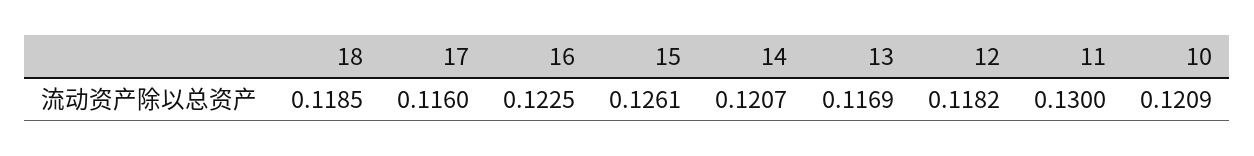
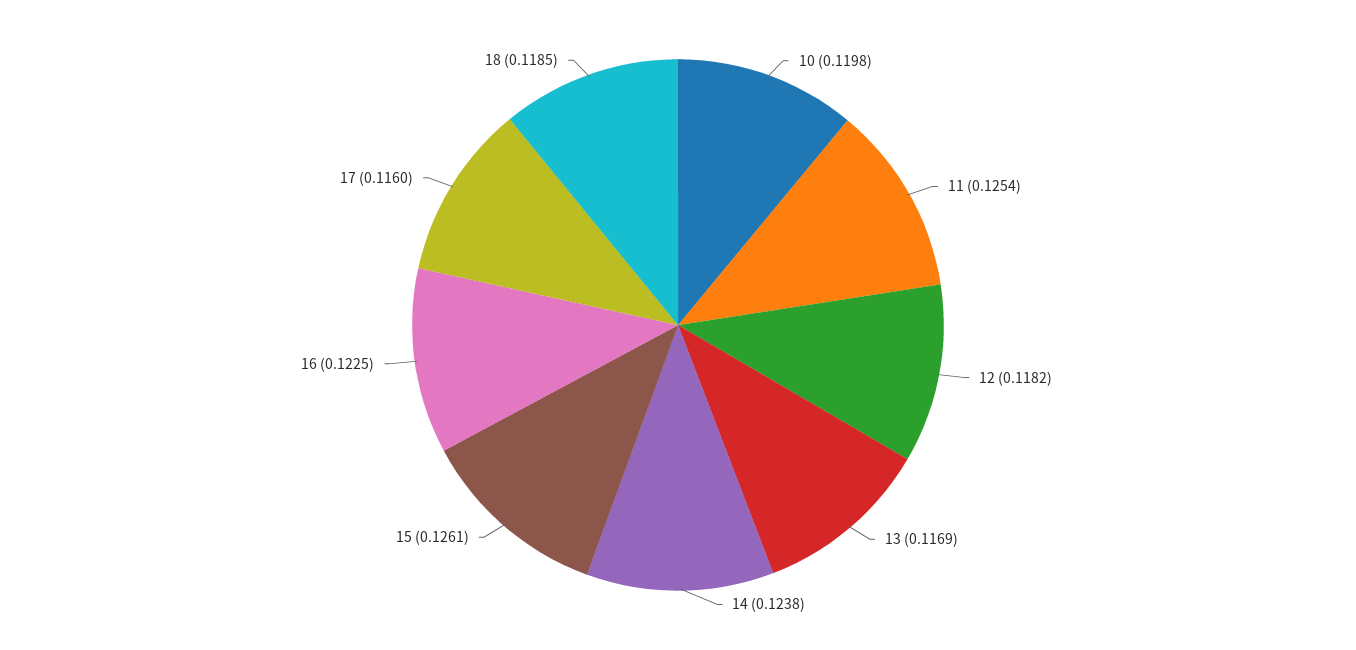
14: 0.1207 -> 0.1238
11: 0.13 -> 0.1254
10: 0.1209 -> 0.1198

